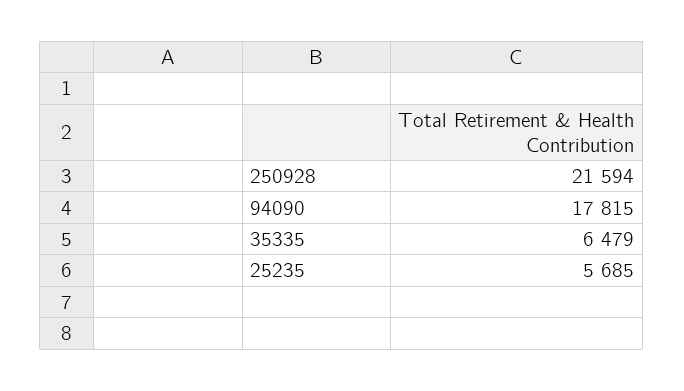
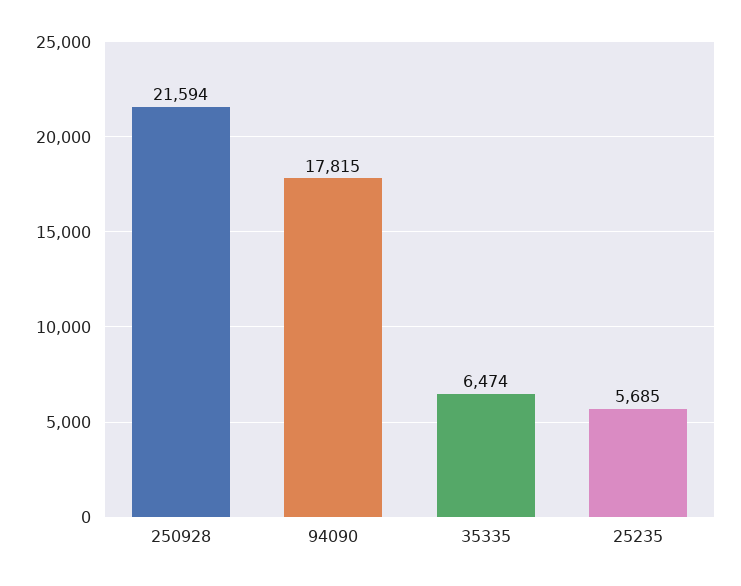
35335: 6479 -> 6474

